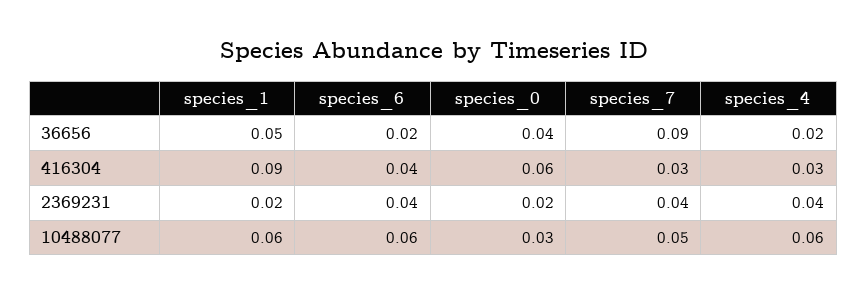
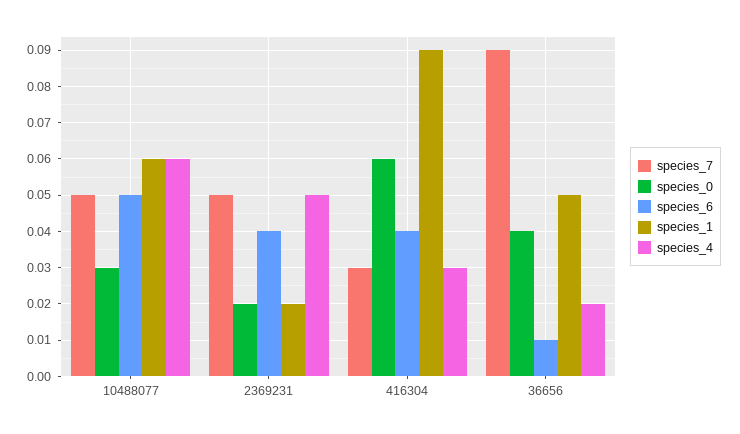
species_6, 36656: 0.02 -> 0.01
species_7, 2369231: 0.04 -> 0.05
species_4, 2369231: 0.04 -> 0.05
species_6, 10488077: 0.06 -> 0.05

